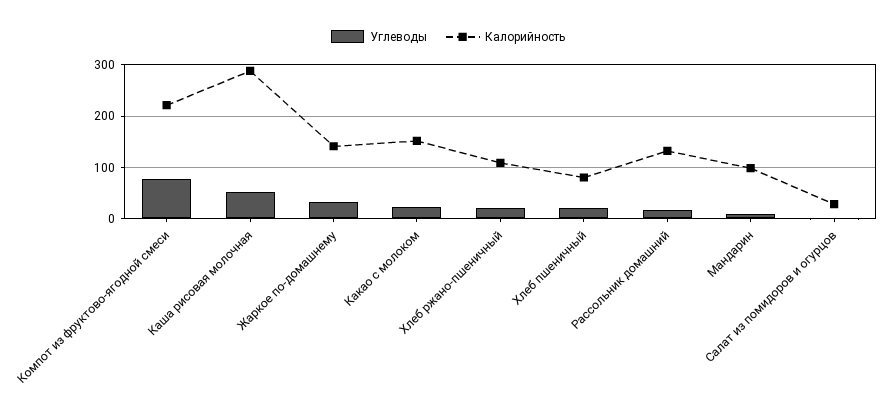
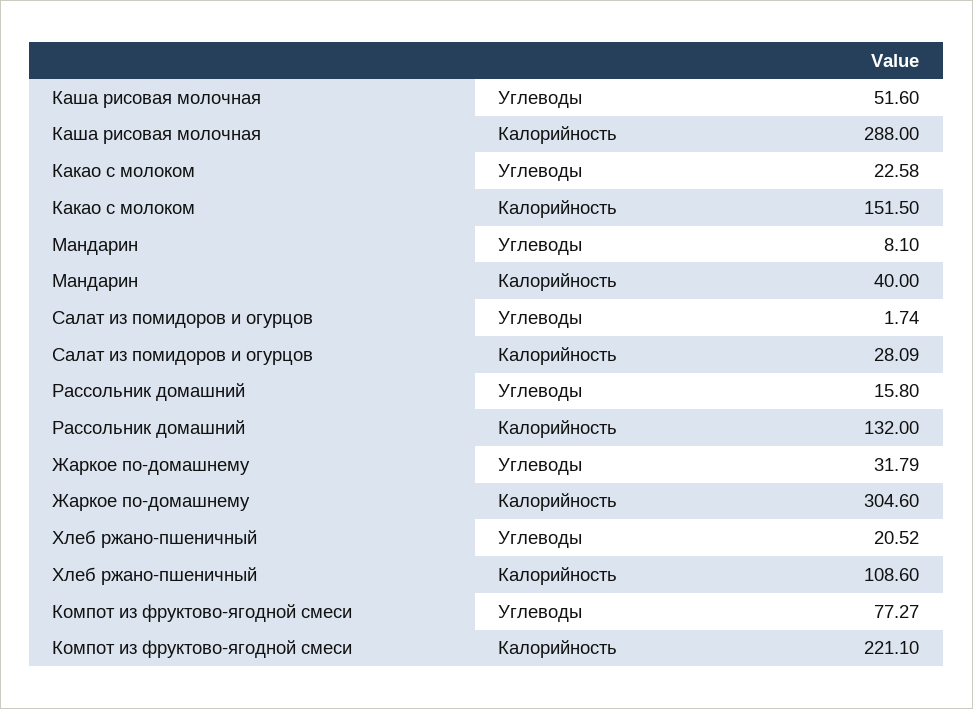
Калорийность, Жаркое по-домашнему: 140 -> 304.6
Углеводы, Хлеб пшеничный: 20 -> none
Калорийность, Хлеб пшеничный: 80 -> none
Калорийность, Мандарин: 100 -> 40

